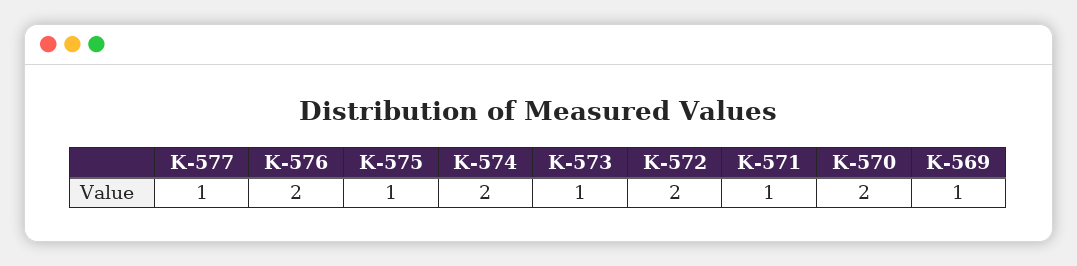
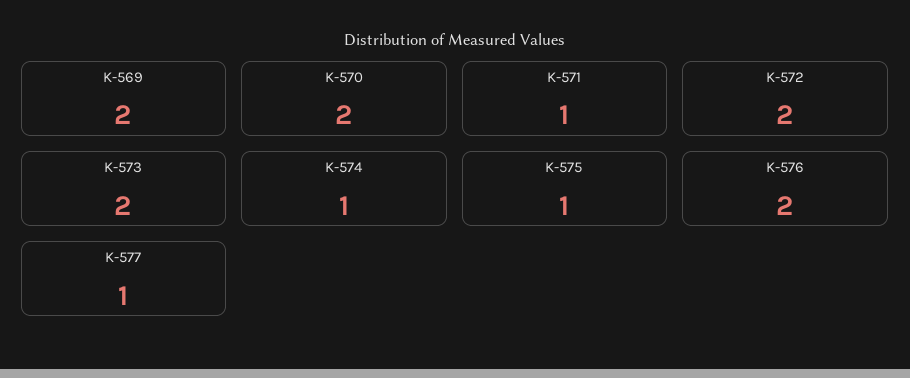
K-574: 2 -> 1
K-573: 1 -> 2
K-569: 1 -> 2

